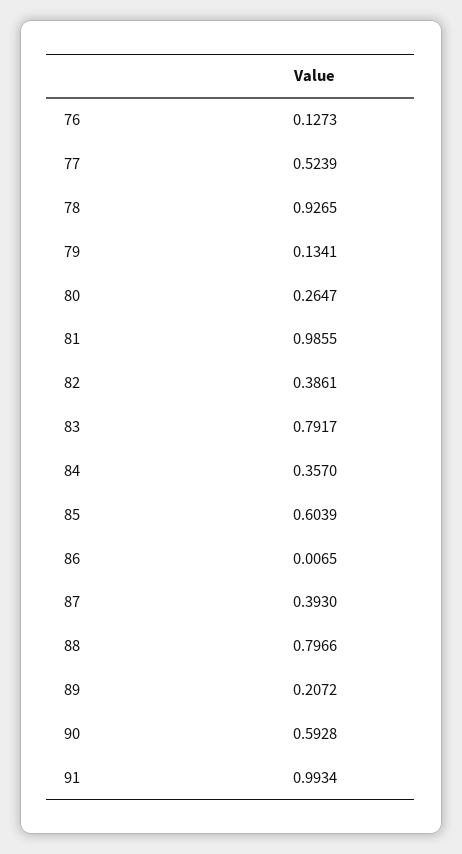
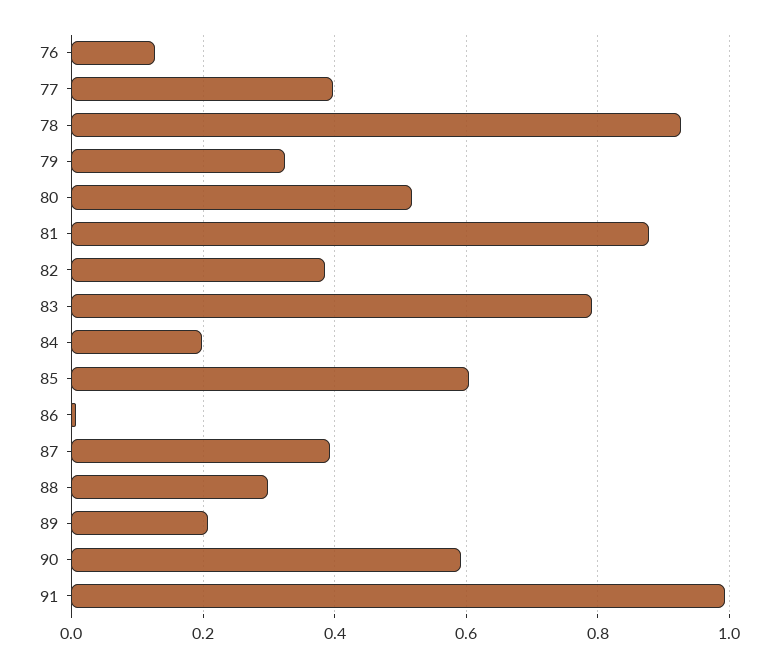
77: 0.5239 -> 0.4
79: 0.1341 -> 0.32
80: 0.2647 -> 0.52
81: 0.9855 -> 0.88
84: 0.357 -> 0.2
88: 0.7966 -> 0.3

